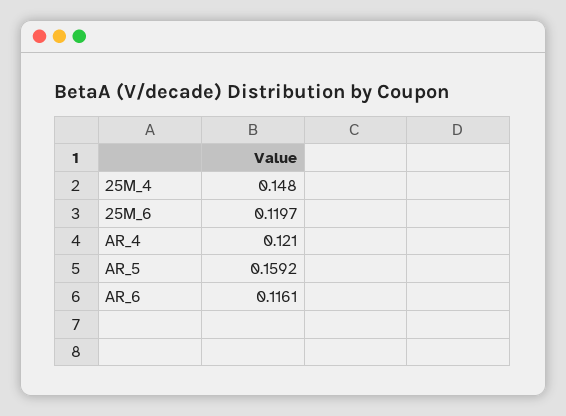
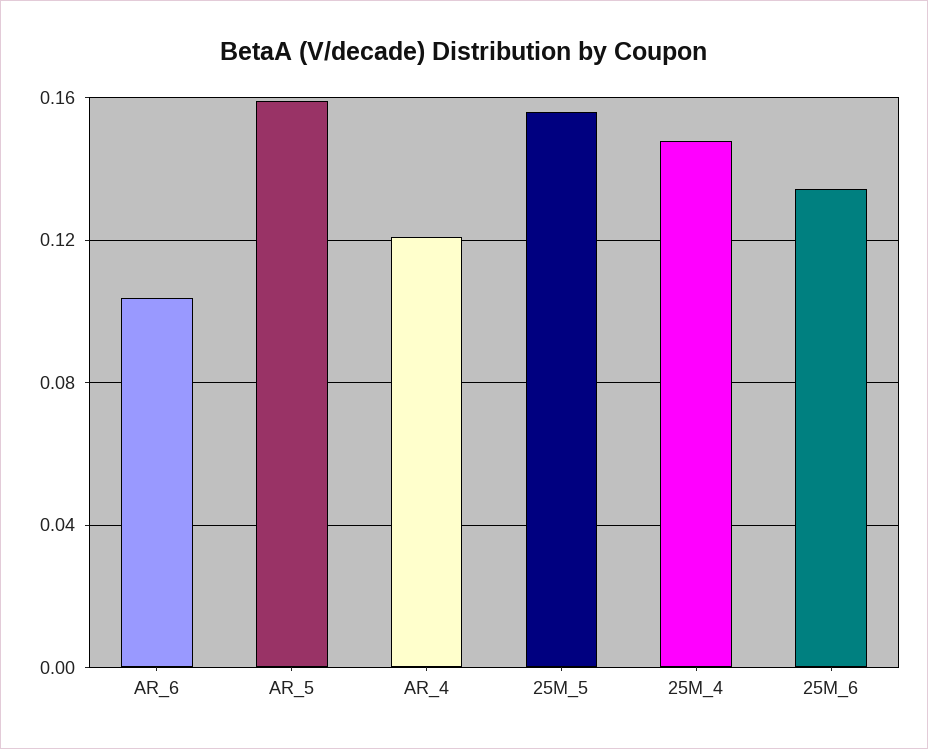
25M_6: 0.1197 -> 0.135
AR_6: 0.1161 -> 0.105
25M_5: none -> 0.155

